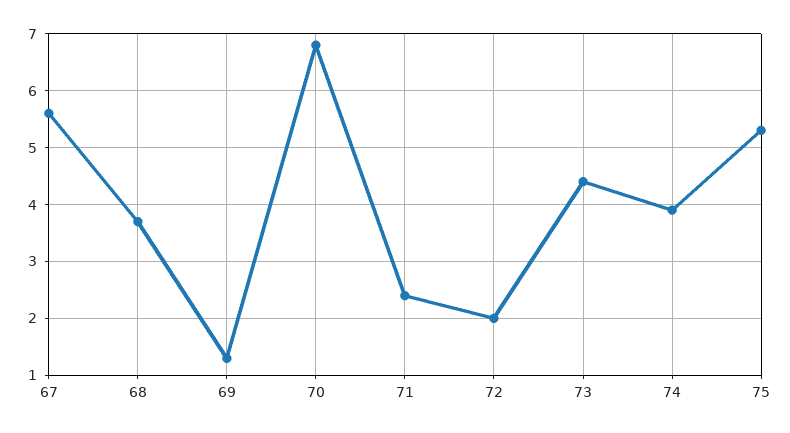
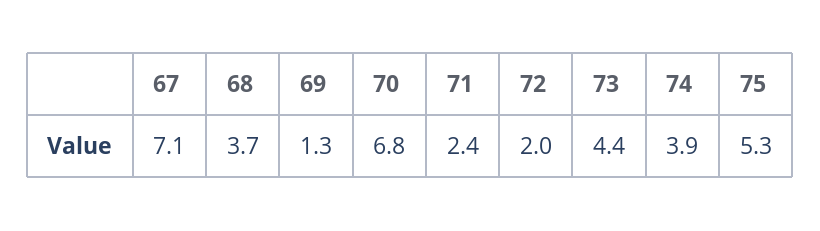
67: 5.5 -> 7.1

